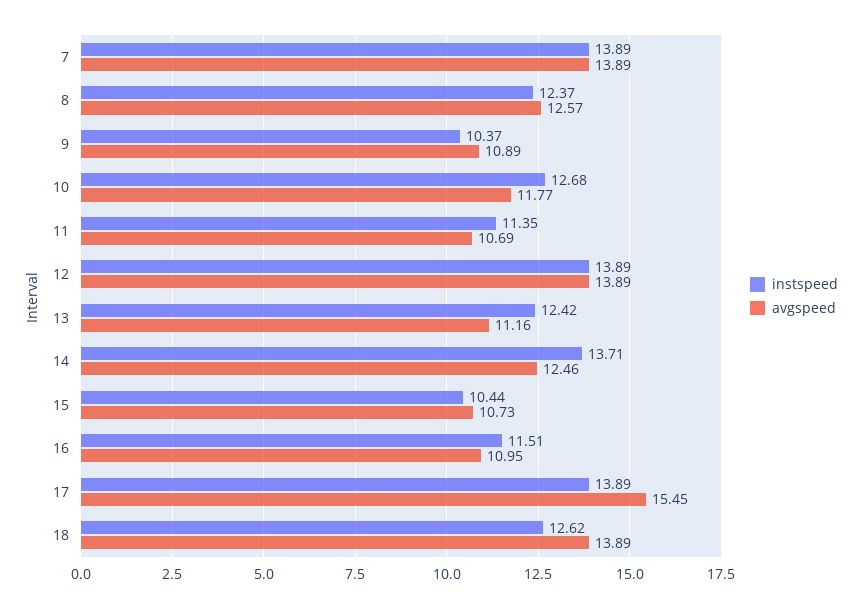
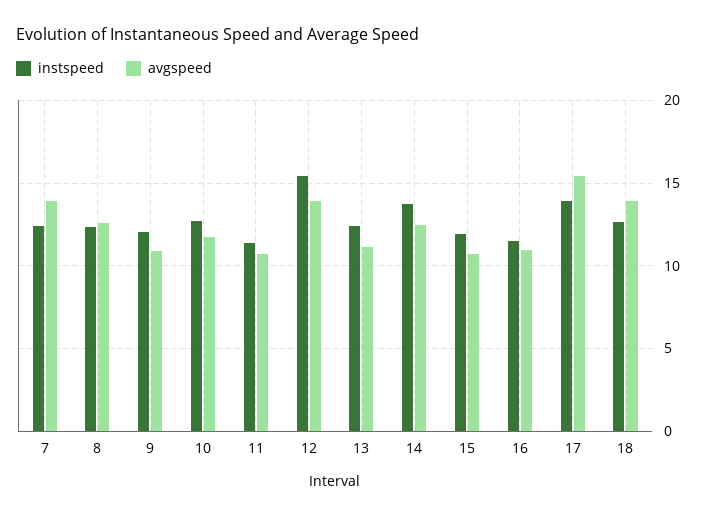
instspeed, 7: 13.89 -> 12.5
instspeed, 9: 10.37 -> 12
instspeed, 12: 13.89 -> 15.5
instspeed, 15: 10.44 -> 12

